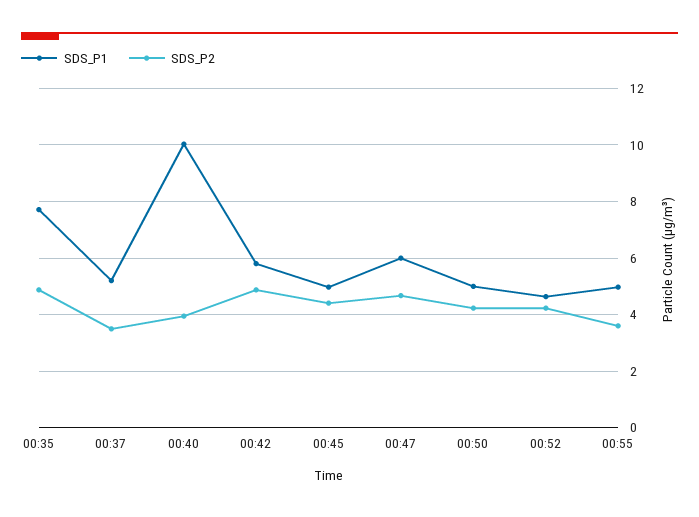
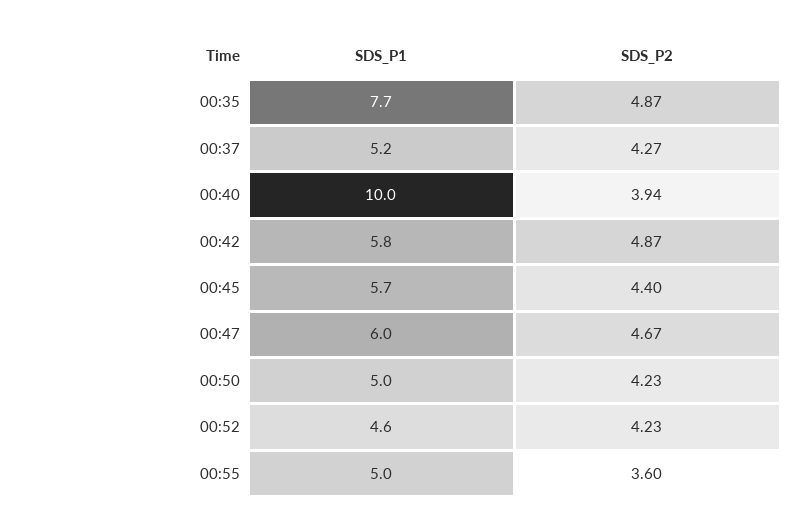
SDS_P2, 00:37: 3.5 -> 4.27
SDS_P1, 00:45: 5 -> 5.7

